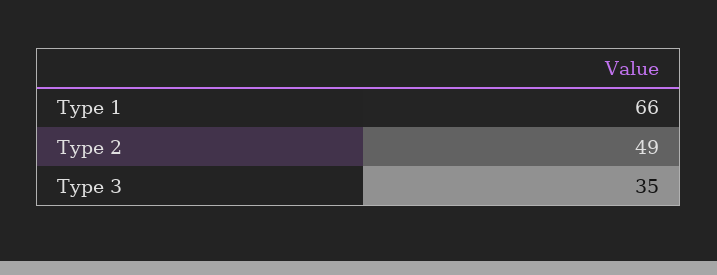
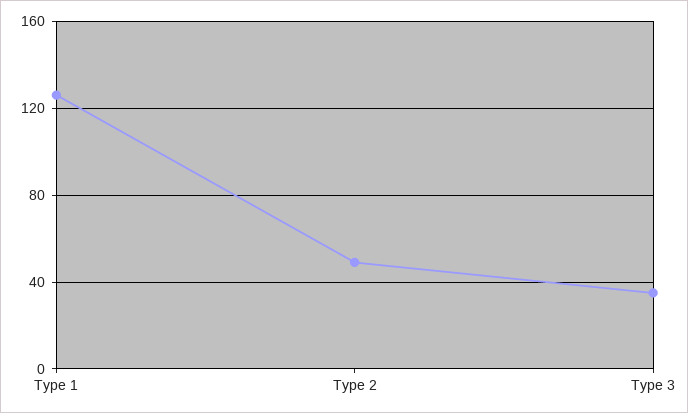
Type 1: 66 -> 125

